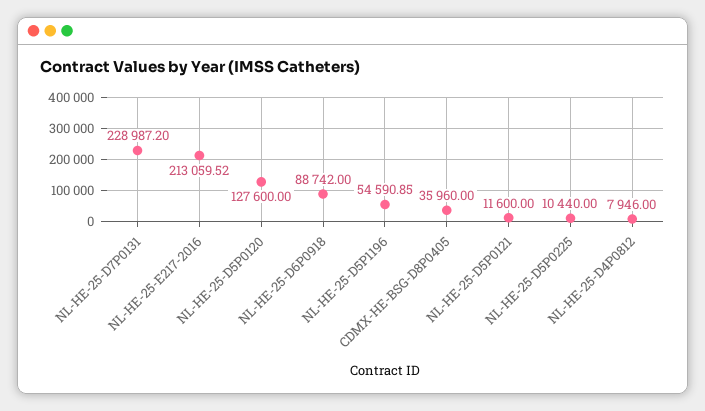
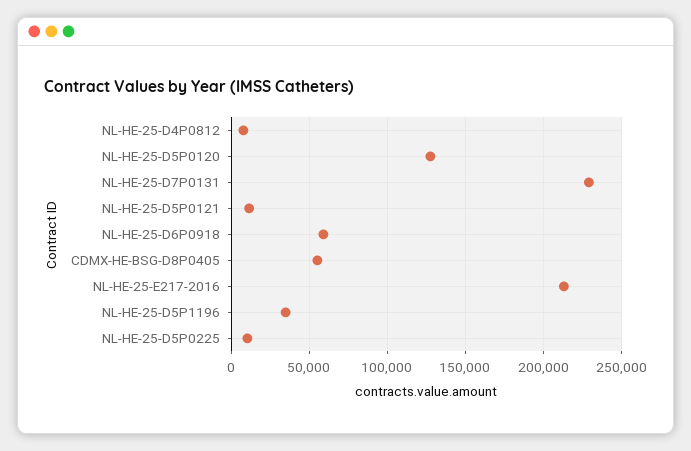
NL-HE-25-D6P0918: 88742 -> 60000
NL-HE-25-D5P1196: 54590.85 -> 35000
CDMX-HE-BSG-D8P0405: 35960 -> 55000

